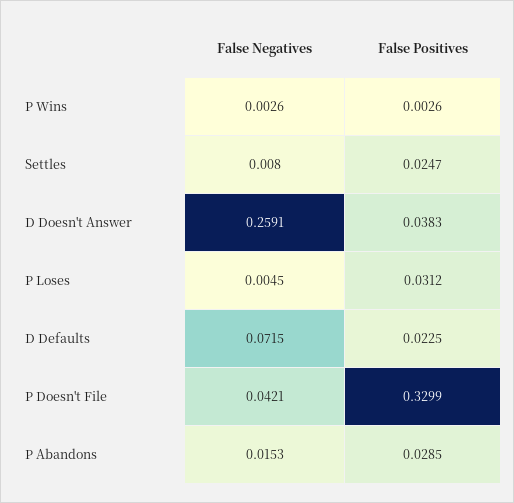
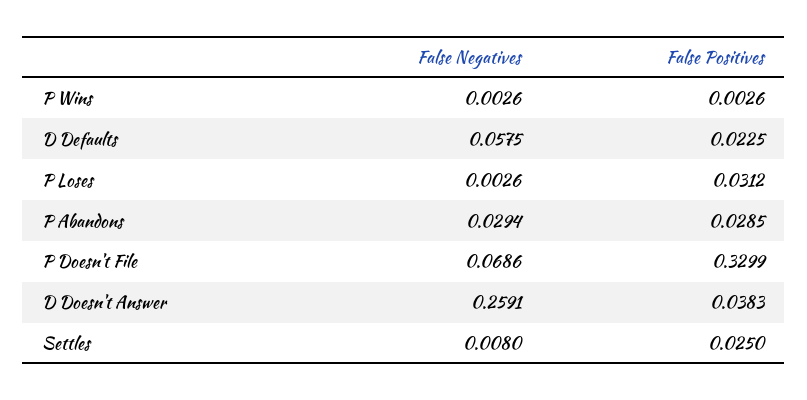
False Positives, Settles: 0.0247 -> 0.025
False Negatives, P Loses: 0.0045 -> 0.0026
False Negatives, D Defaults: 0.0715 -> 0.0575
False Negatives, P Doesn't File: 0.0421 -> 0.0686
False Negatives, P Abandons: 0.0153 -> 0.0294

